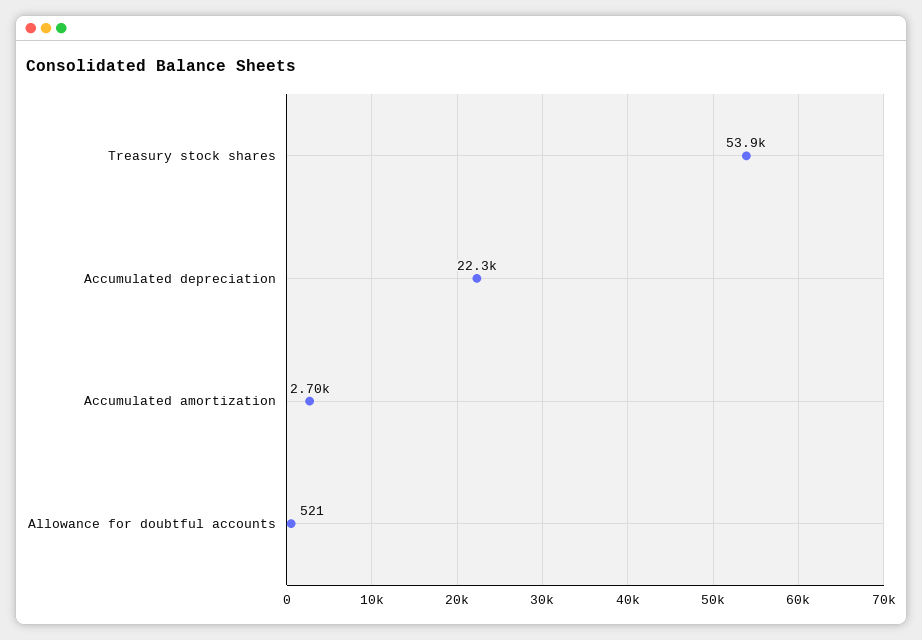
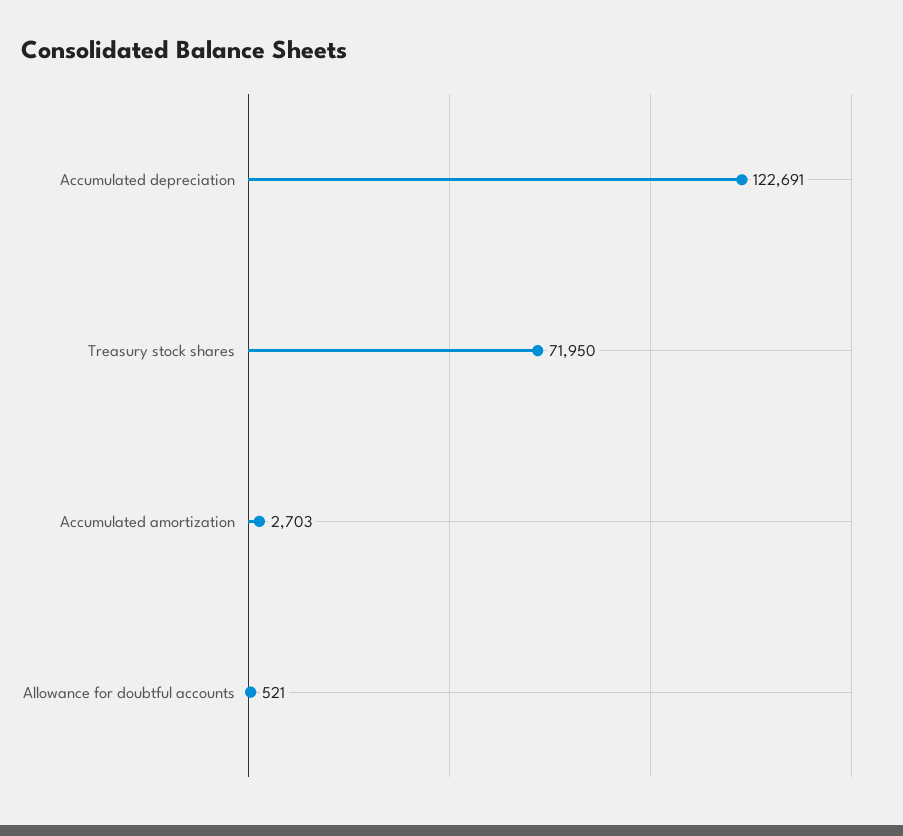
Treasury stock shares: 53900 -> 71950
Accumulated depreciation: 22300 -> 122691

